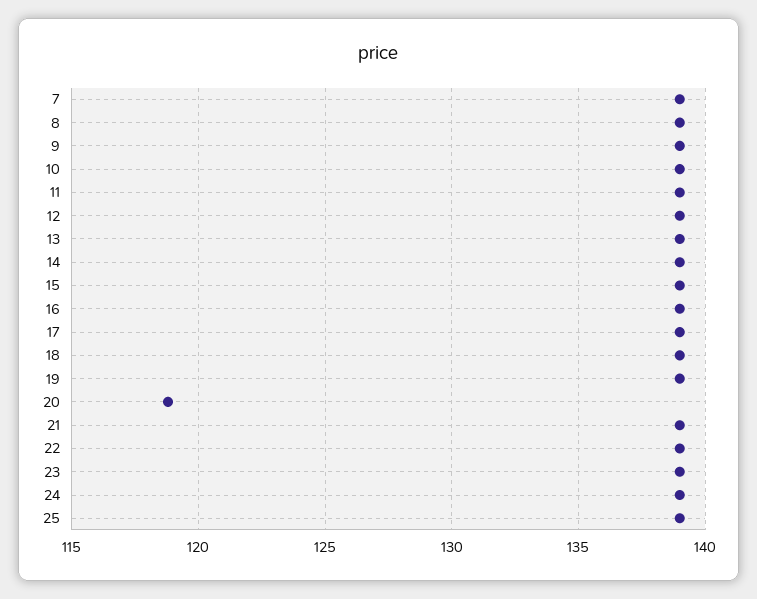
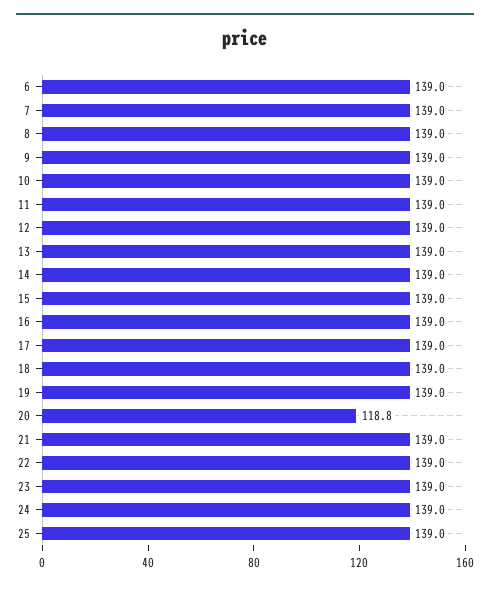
6: none -> 139

